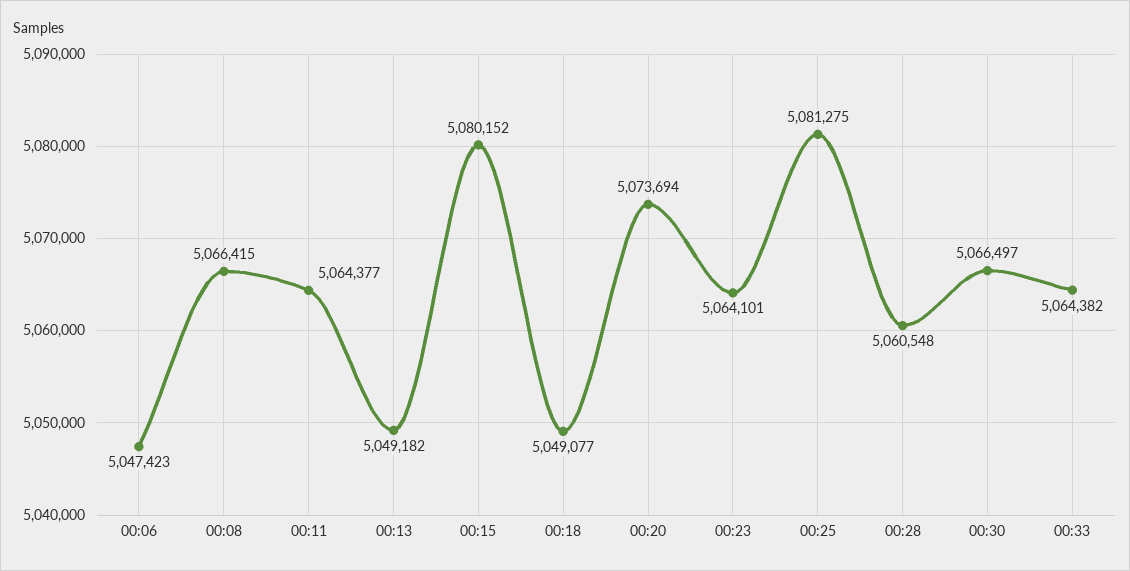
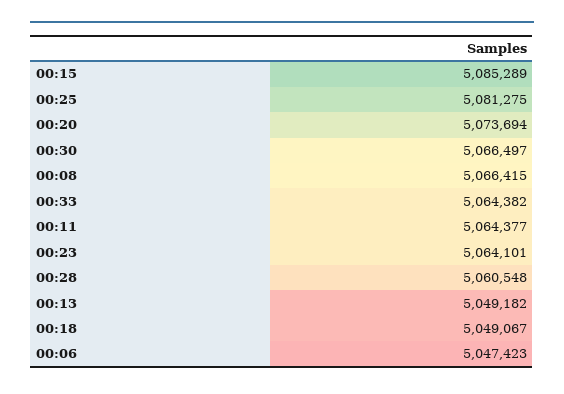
00:15: 5080152 -> 5085289
00:18: 5049077 -> 5049067

